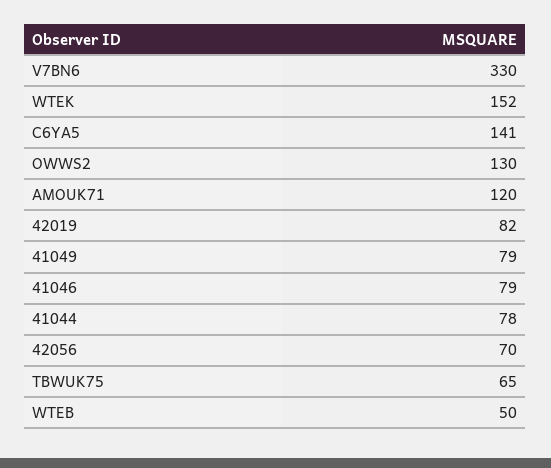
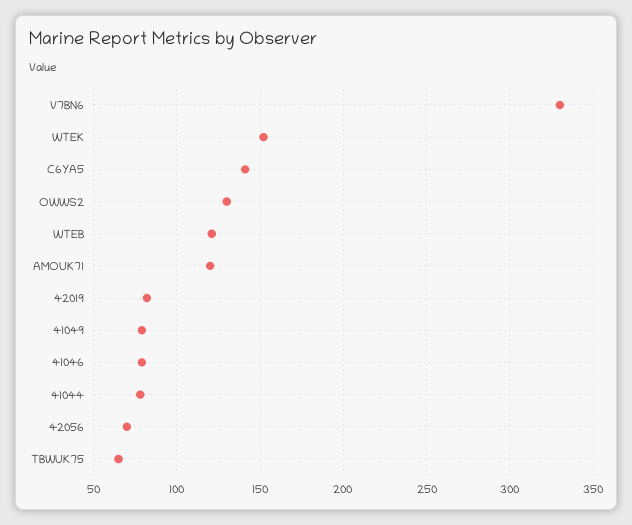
WTEB: 50 -> 120

